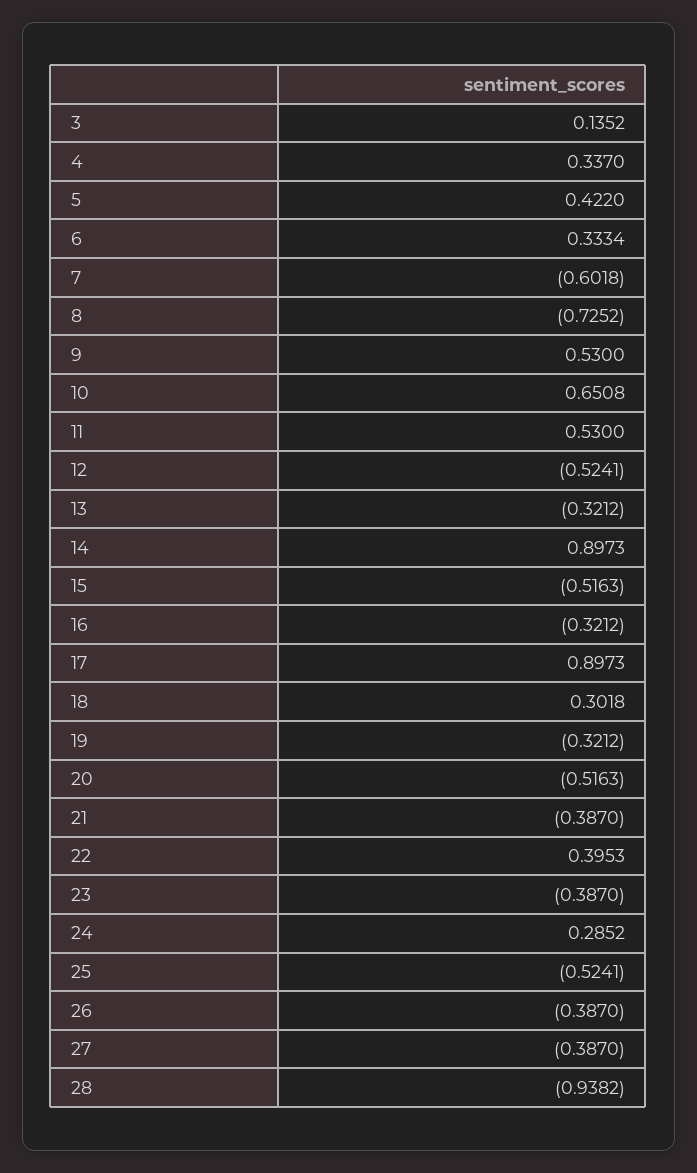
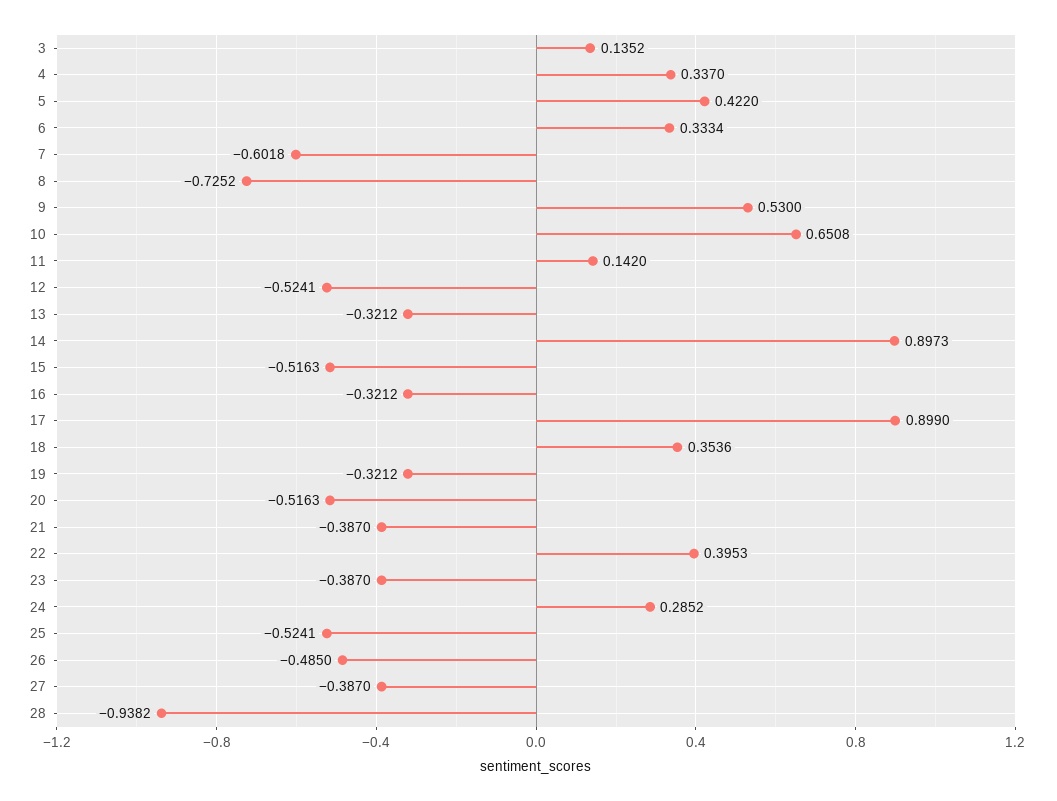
11: 0.53 -> 0.142
17: 0.8973 -> 0.899
18: 0.3018 -> 0.3536
26: -0.387 -> -0.485

